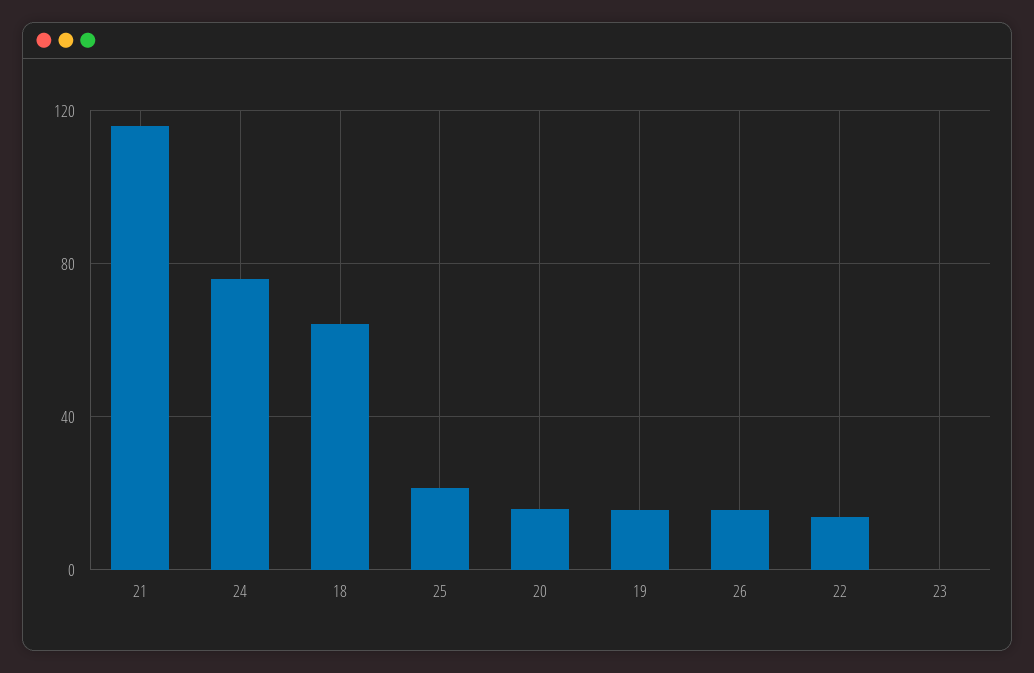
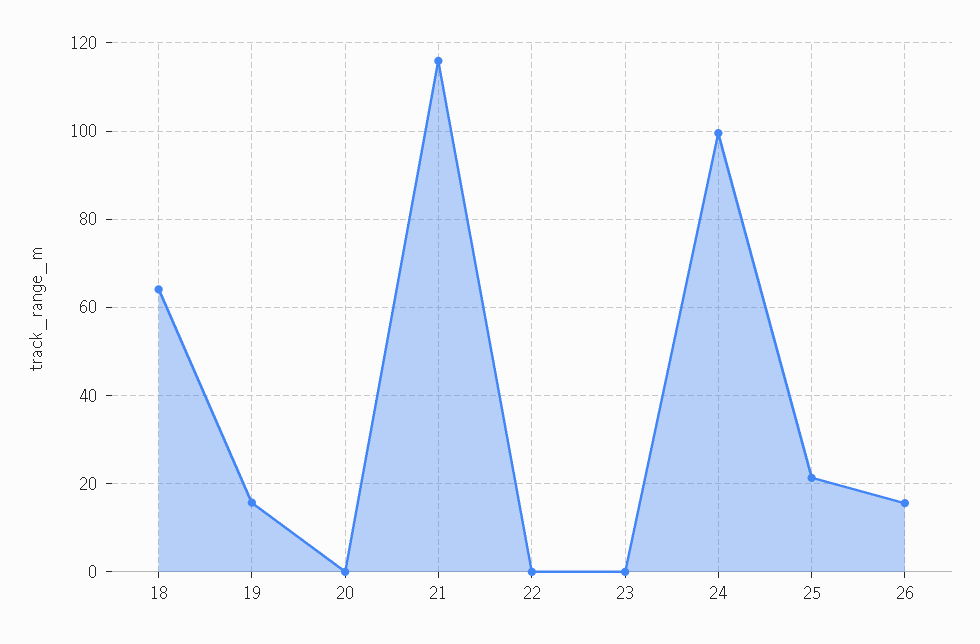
24: 75 -> 100
20: 15 -> 0
22: 15 -> 0

